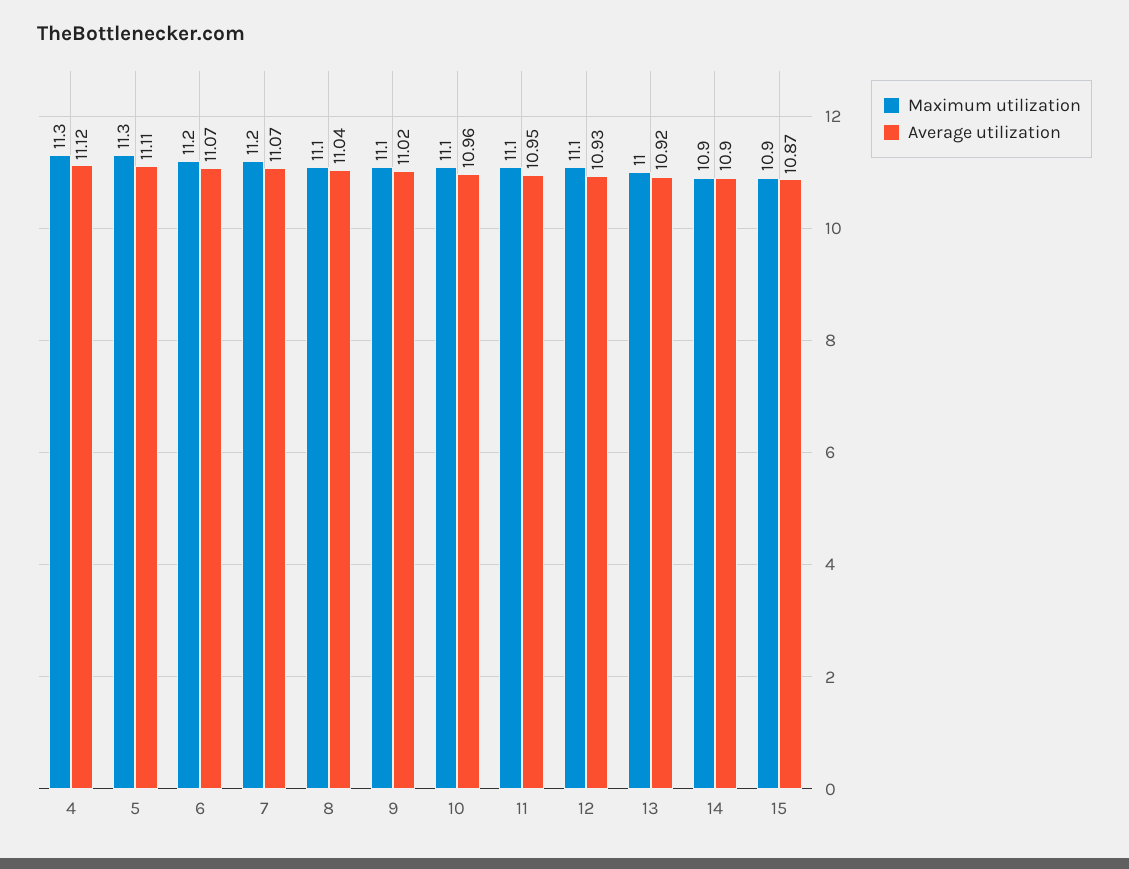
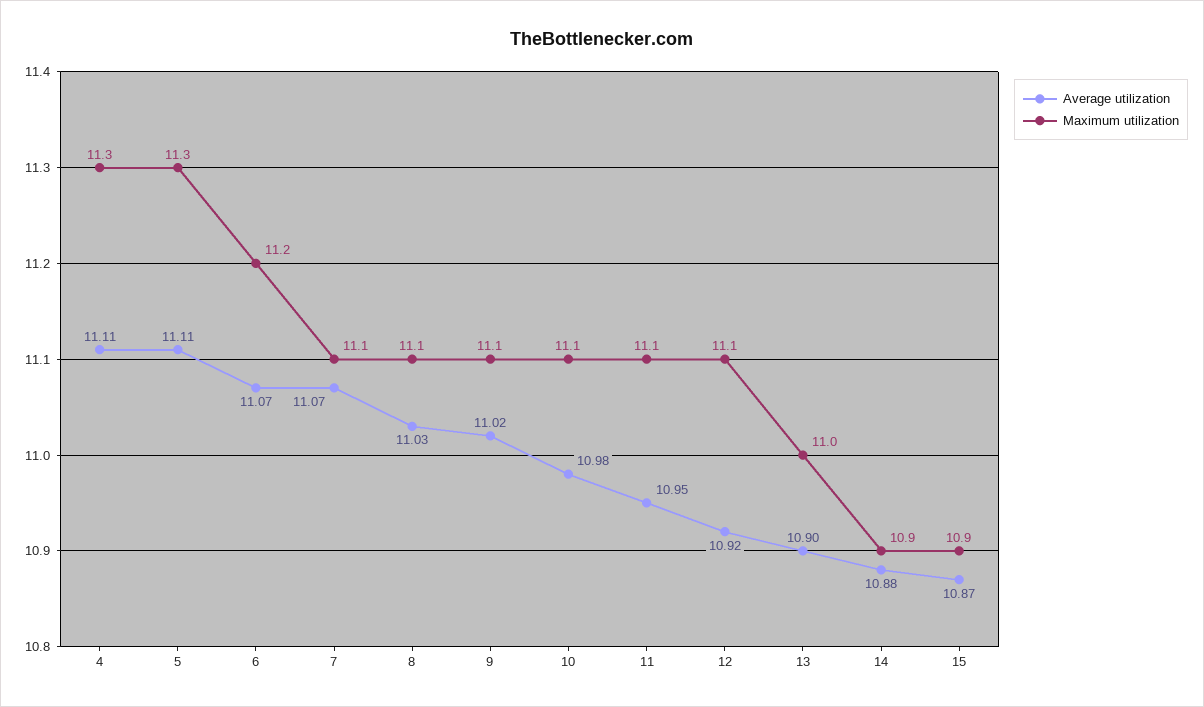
Average utilization, 4: 11.12 -> 11.11
Maximum utilization, 7: 11.2 -> 11.1
Average utilization, 8: 11.04 -> 11.03
Average utilization, 10: 10.96 -> 10.98
Average utilization, 12: 10.93 -> 10.92
Average utilization, 13: 10.92 -> 10.9
Average utilization, 14: 10.9 -> 10.88

